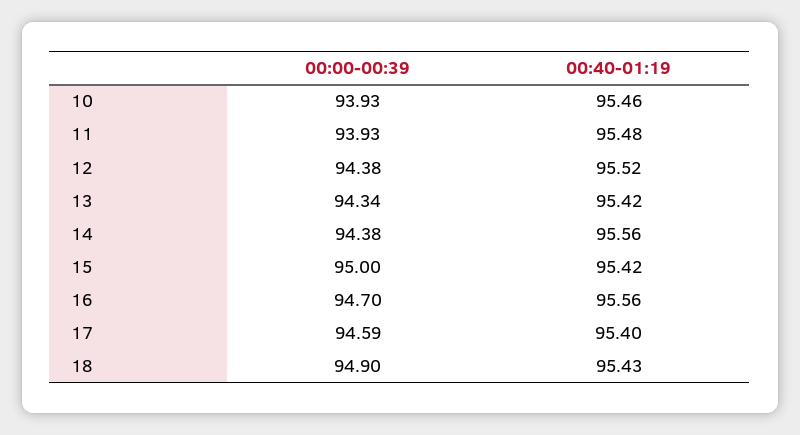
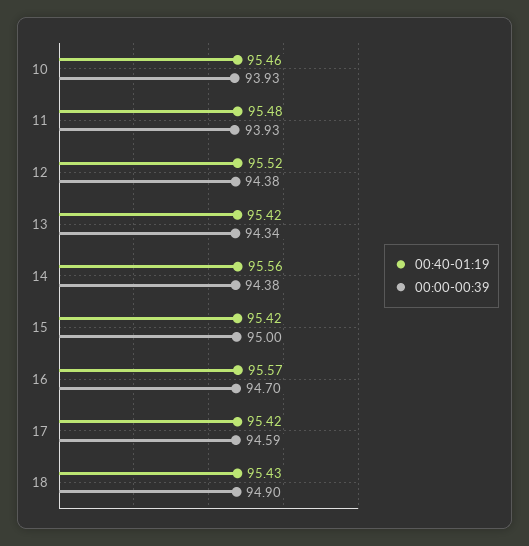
00:40-01:19, 16: 95.56 -> 95.57
00:40-01:19, 17: 95.4 -> 95.42

